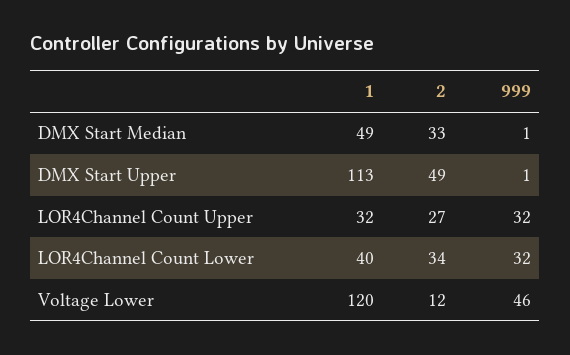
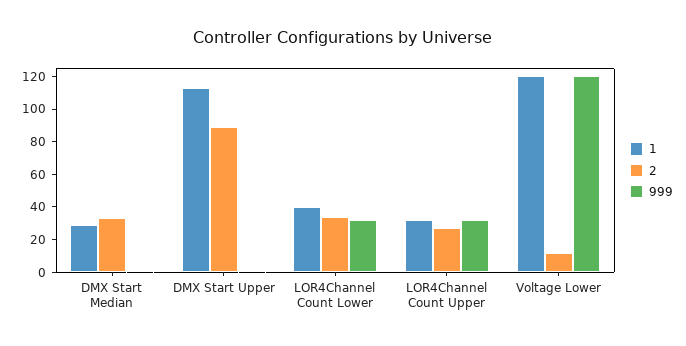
1, DMX Start Median: 49 -> 30
2, DMX Start Upper: 49 -> 90
999, Voltage Lower: 46 -> 120

